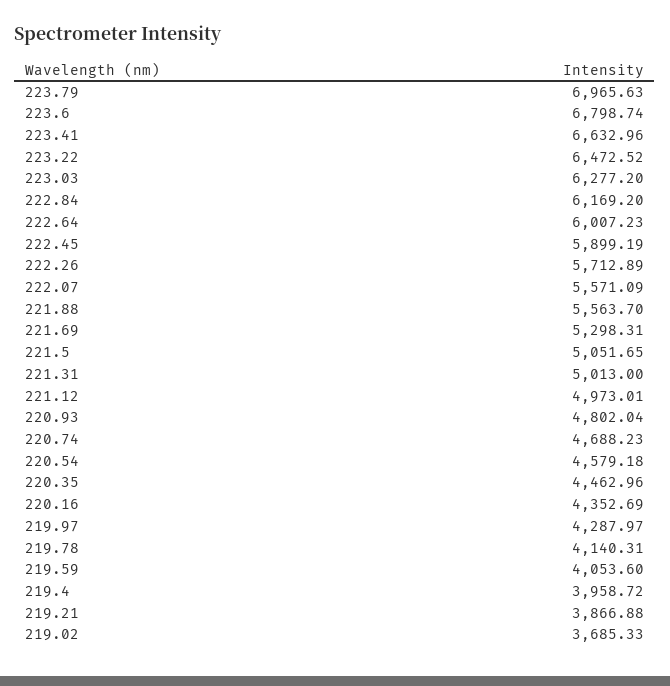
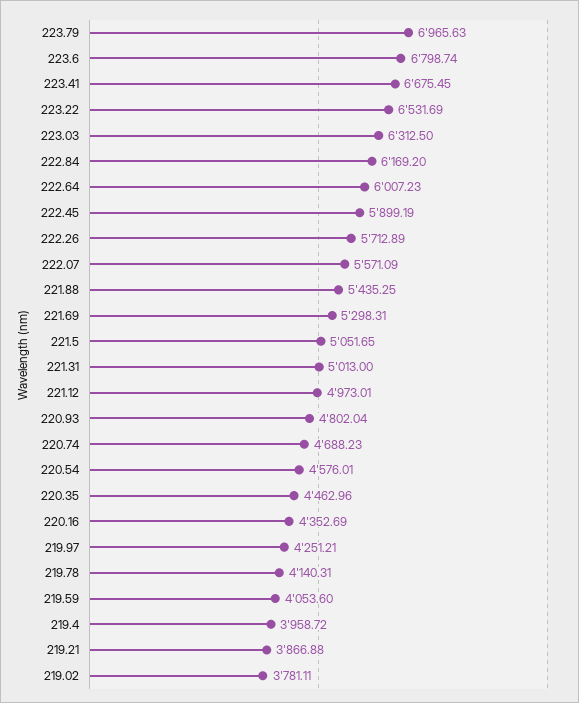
223.41: 6632.96 -> 6675.45
223.22: 6472.52 -> 6531.69
223.03: 6277.2 -> 6312.5
221.88: 5563.7 -> 5435.25
220.54: 4579.18 -> 4576.01
219.97: 4287.97 -> 4251.21
219.02: 3685.33 -> 3781.11

